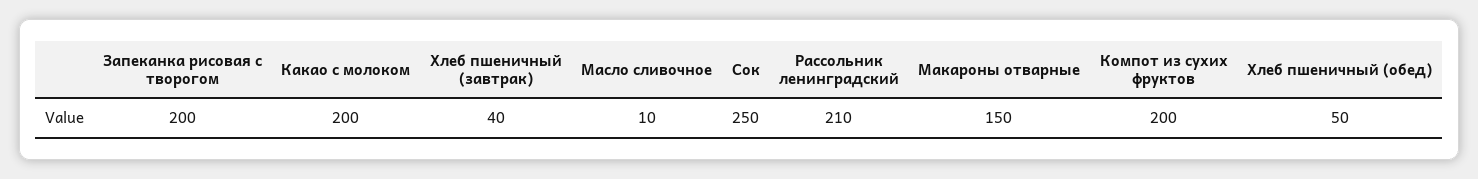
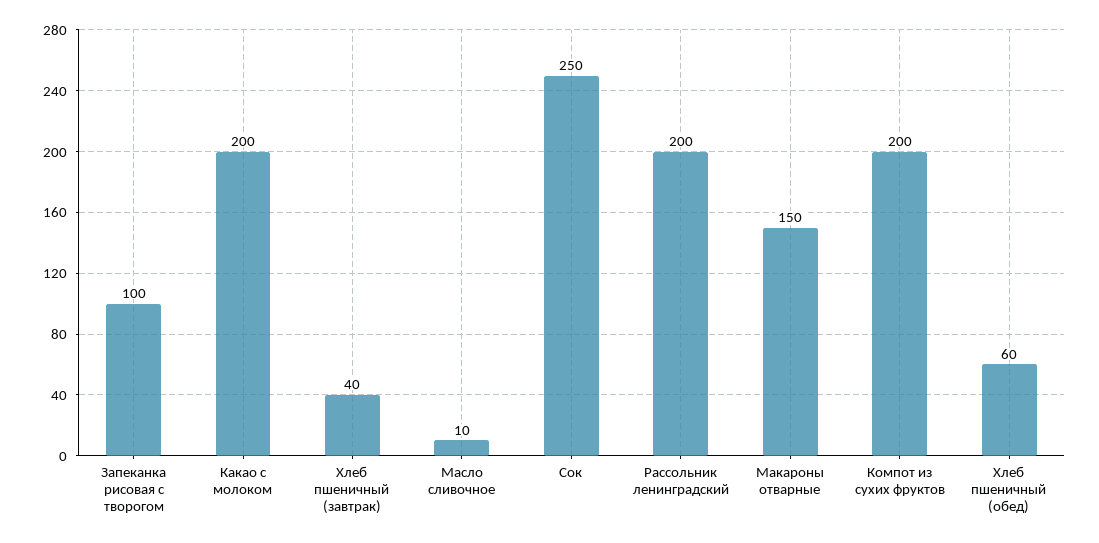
Запеканка рисовая с творогом: 200 -> 100
Рассольник ленинградский: 210 -> 200
Хлеб пшеничный (обед): 50 -> 60

